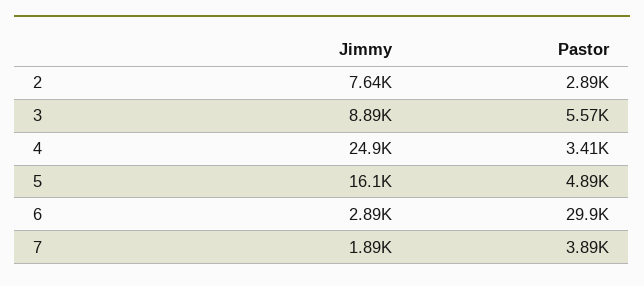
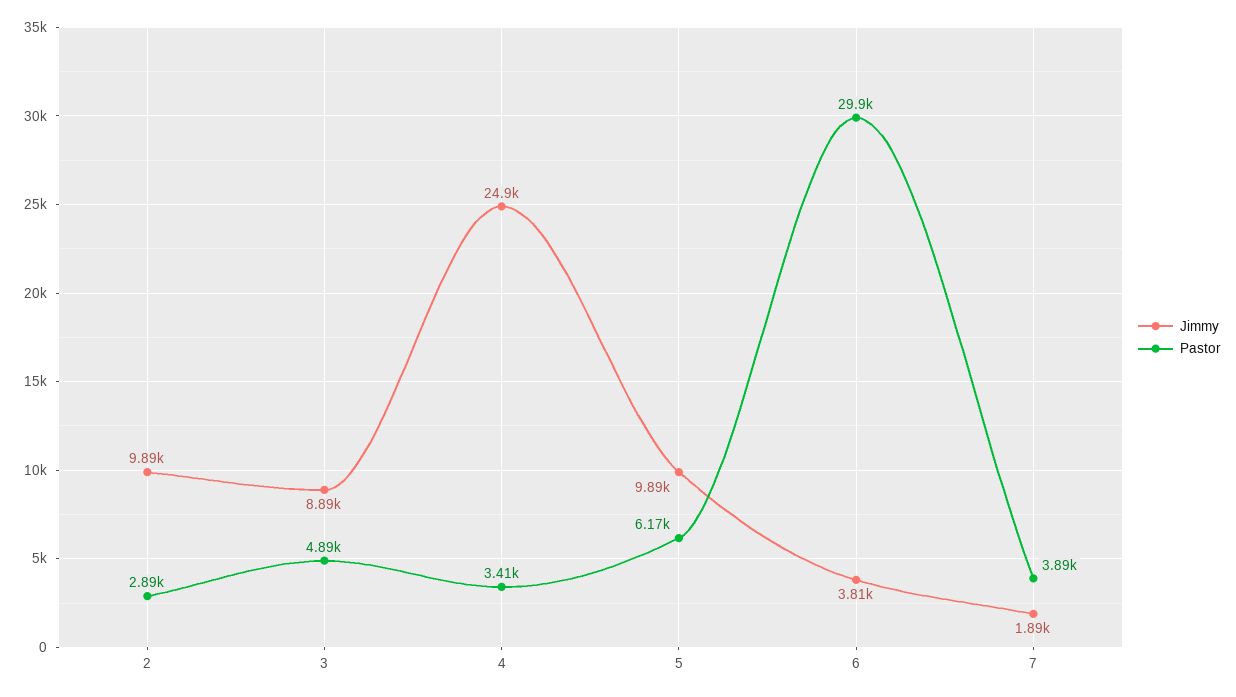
Jimmy, 2: 7640 -> 9890
Pastor, 3: 5570 -> 4890
Jimmy, 5: 16100 -> 9890
Pastor, 5: 4890 -> 6170
Jimmy, 6: 2890 -> 3810

